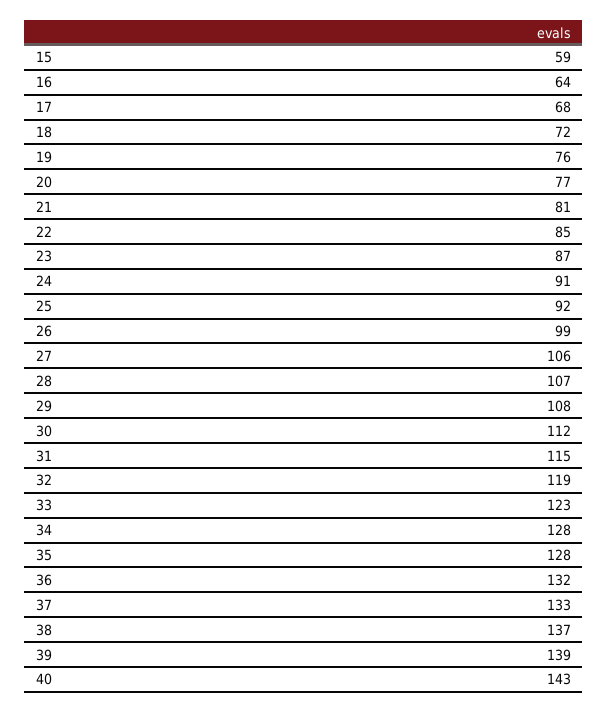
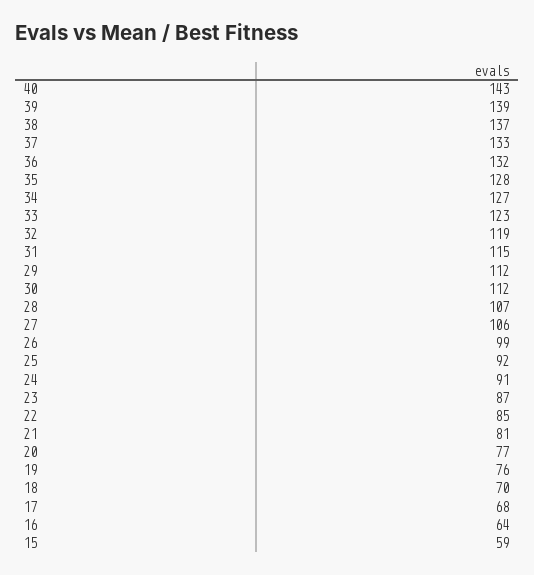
18: 72 -> 70
29: 108 -> 112
34: 128 -> 127

